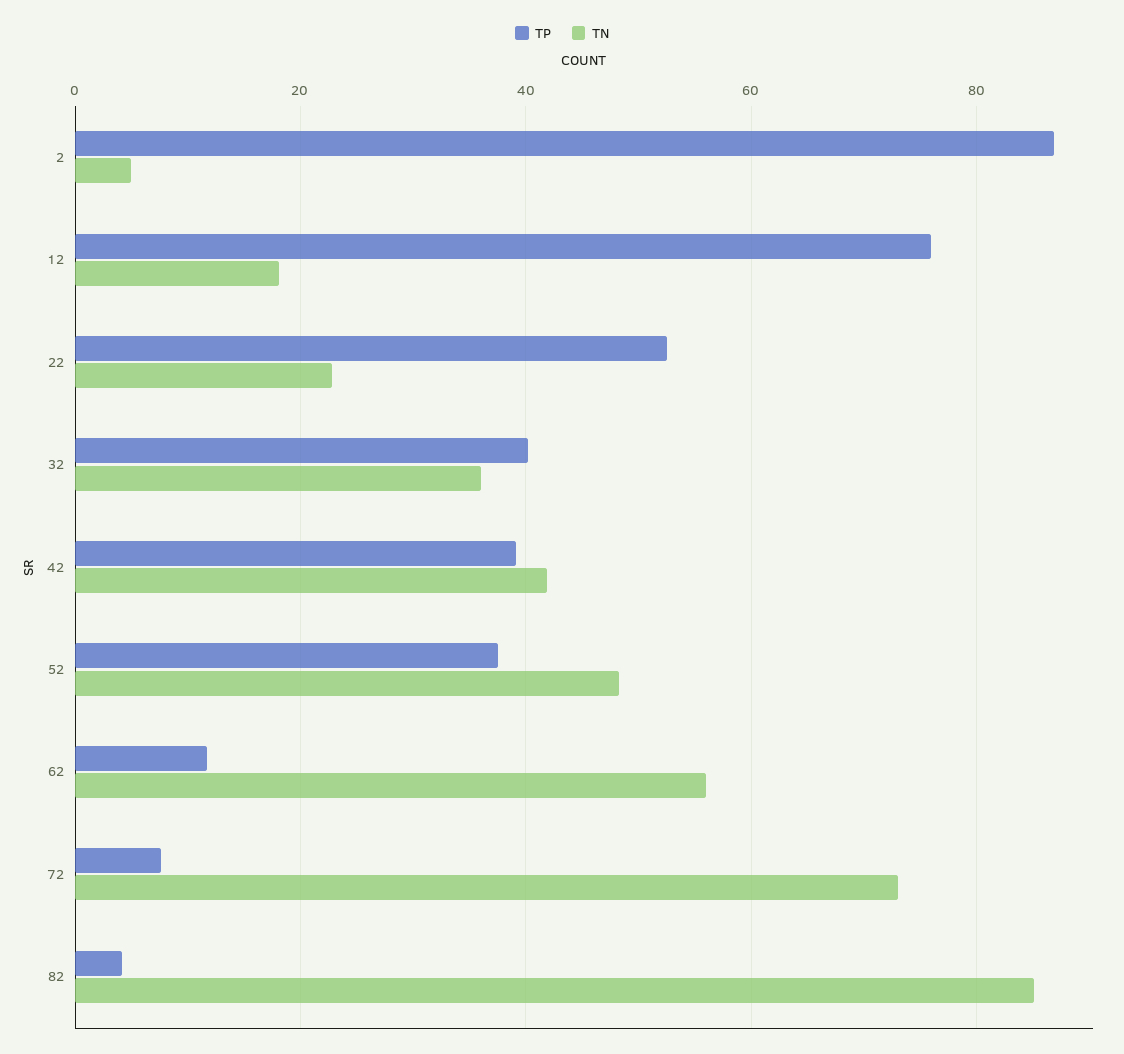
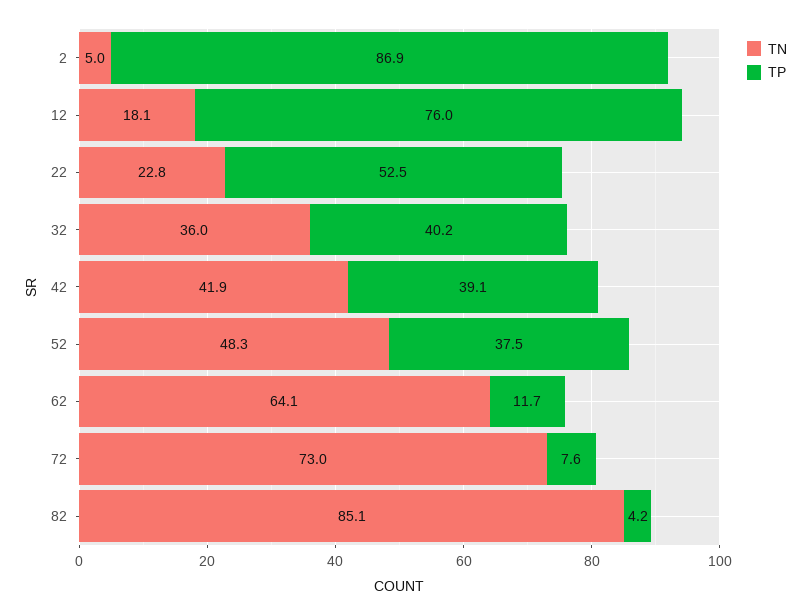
TN, 62: 56 -> 64.1

